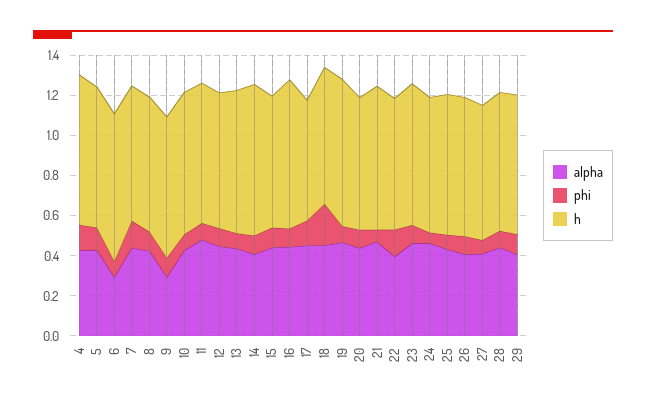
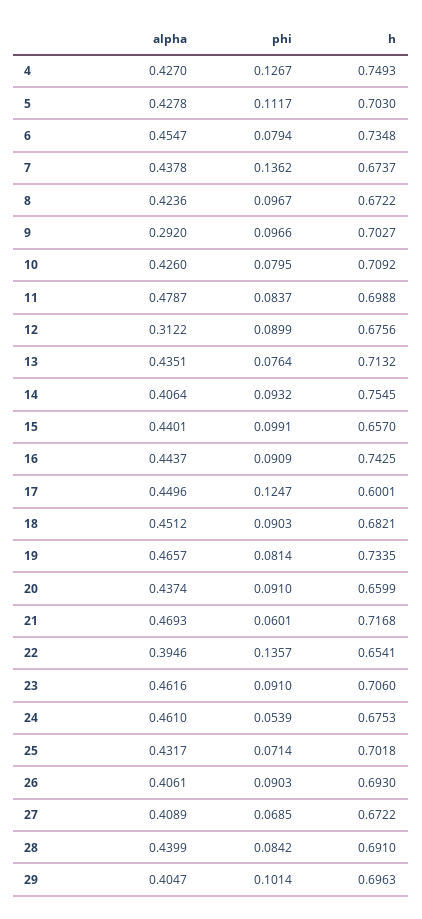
alpha, 6: 0.3 -> 0.4547
alpha, 12: 0.45 -> 0.3122
phi, 18: 0.2 -> 0.0903

